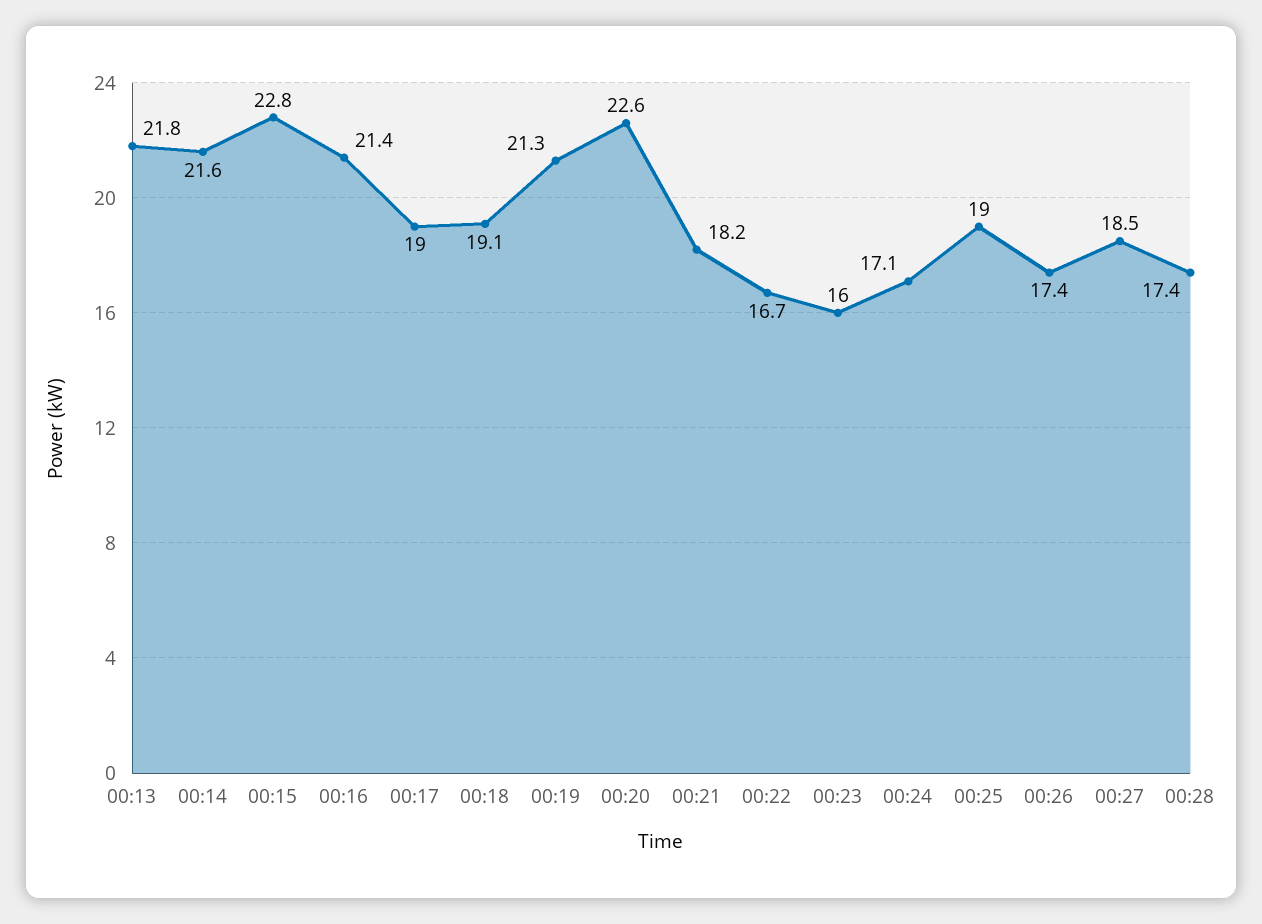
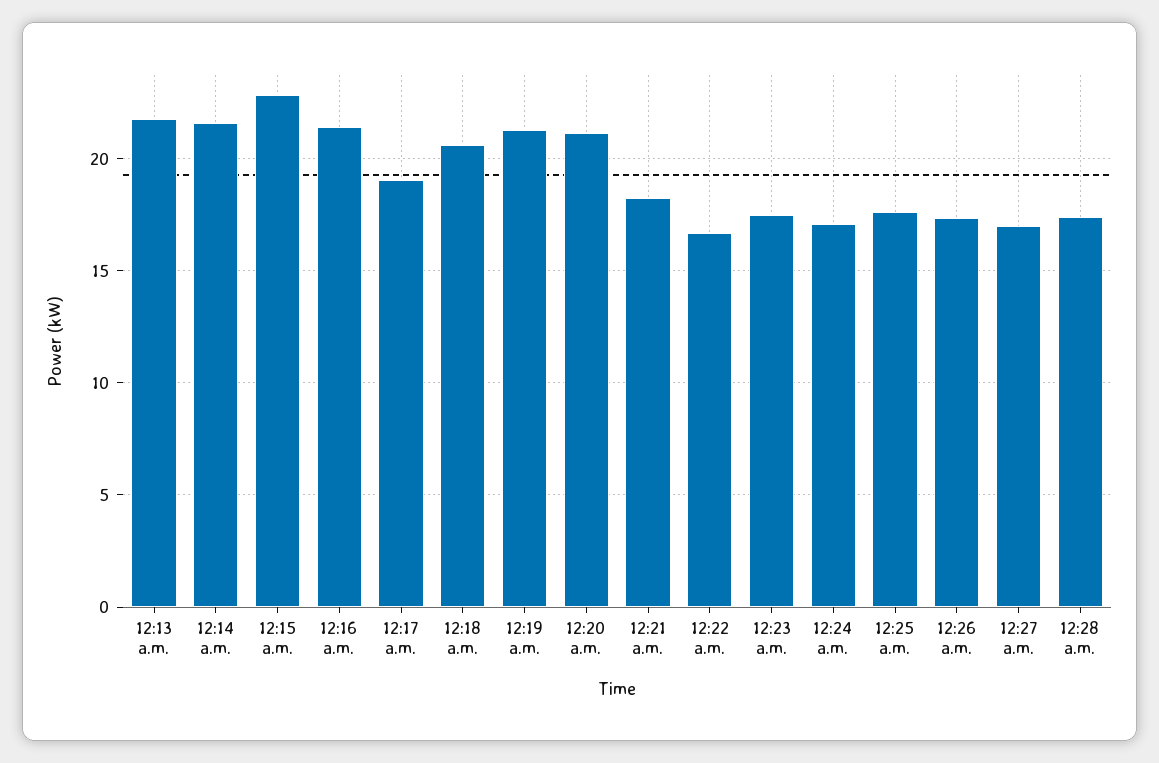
00:18: 19.1 -> 20.5
00:20: 22.6 -> 21
00:23: 16 -> 17.5
00:25: 19 -> 17.5
00:27: 18.5 -> 17

